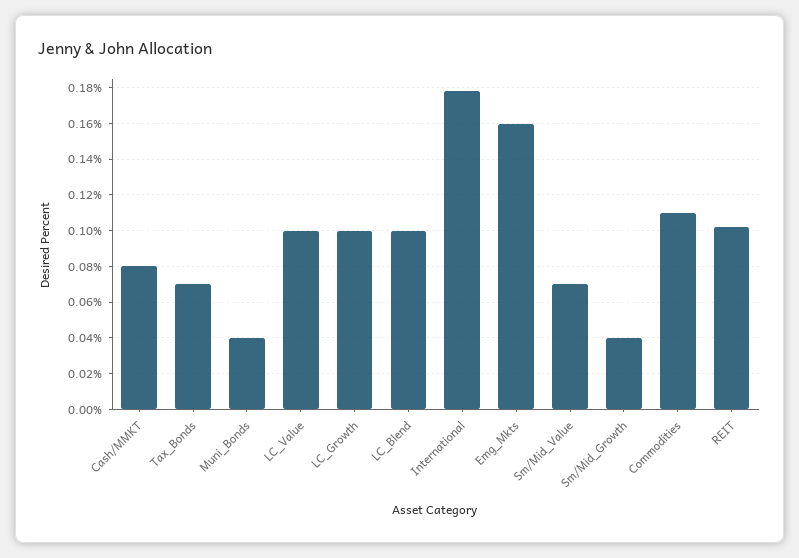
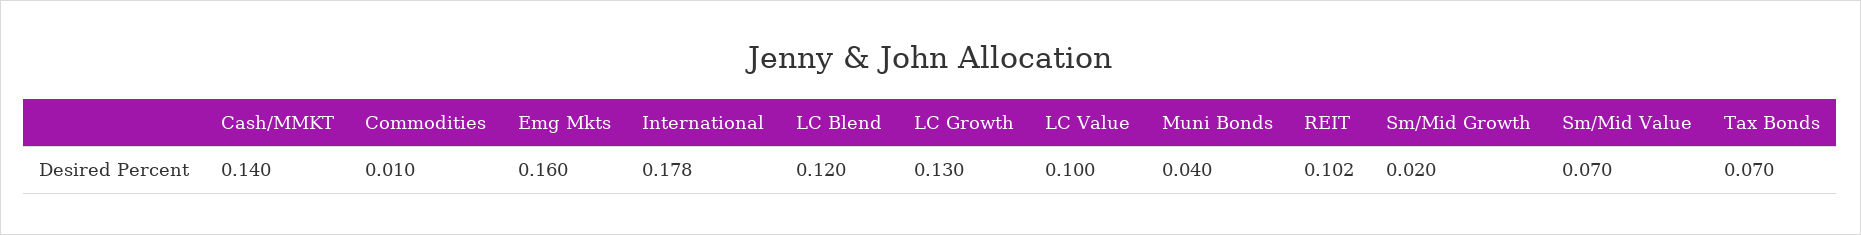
Cash/MMKT: 0.08 -> 0.14
LC_Growth: 0.1 -> 0.13
LC_Blend: 0.1 -> 0.12
Sm/Mid_Growth: 0.04 -> 0.02
Commodities: 0.11 -> 0.01

